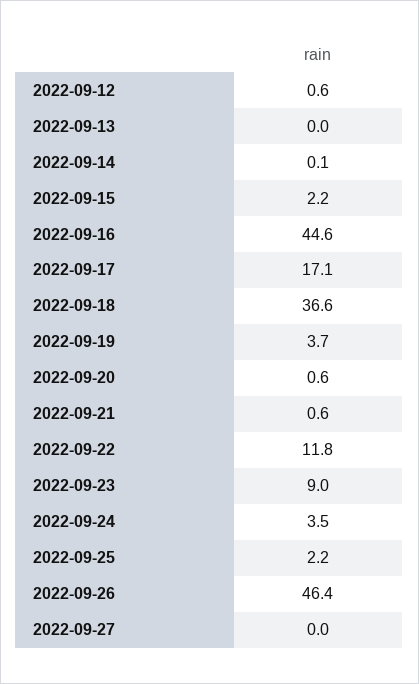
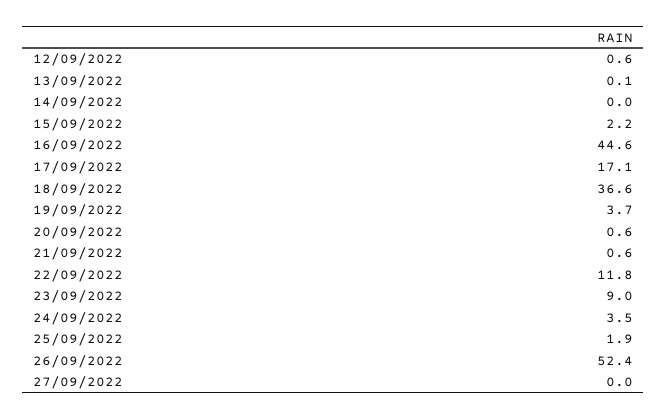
2022-09-13: 0 -> 0.1
2022-09-14: 0.1 -> 0
2022-09-25: 2.2 -> 1.9
2022-09-26: 46.4 -> 52.4

